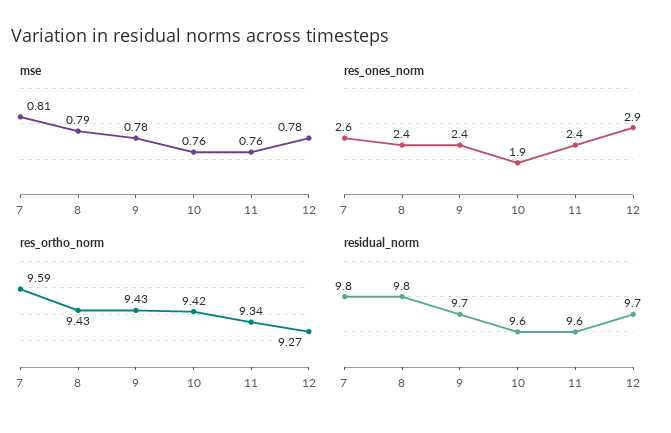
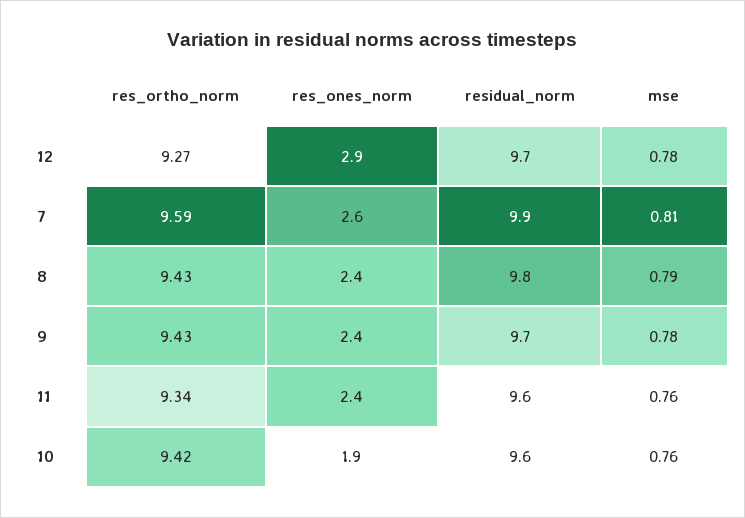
residual_norm, 7: 9.8 -> 9.9

